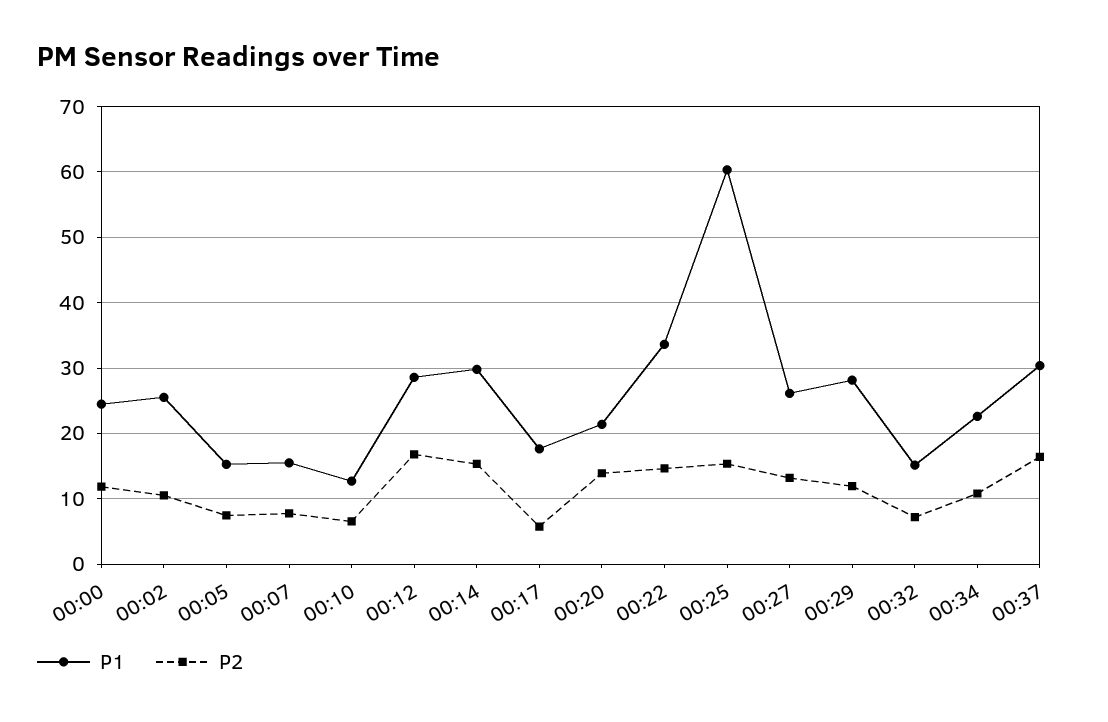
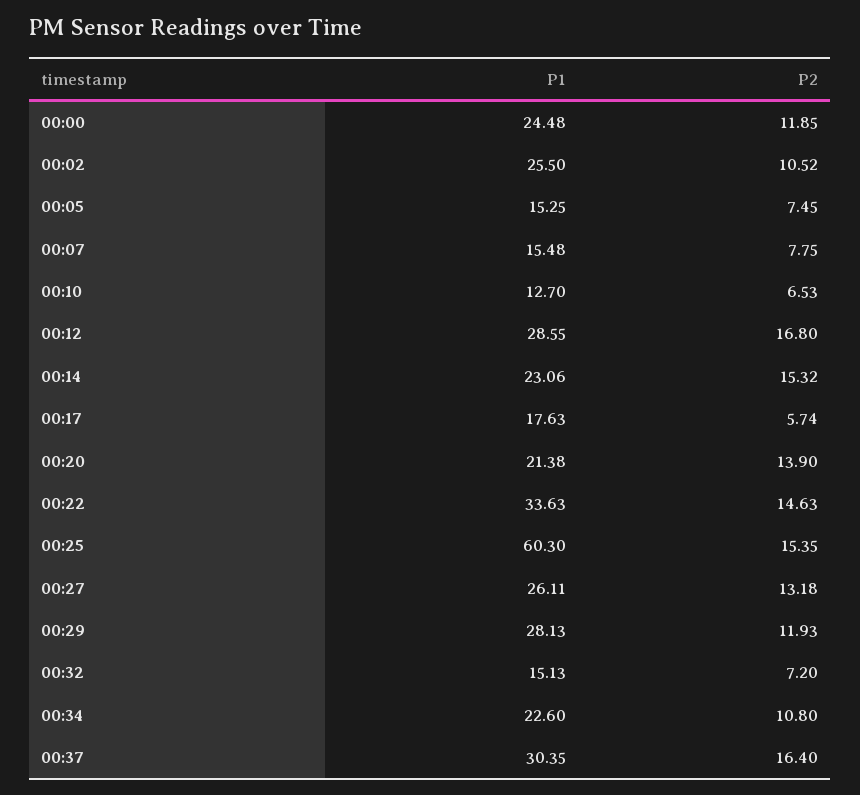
P1, 00:14: 30 -> 23.06

